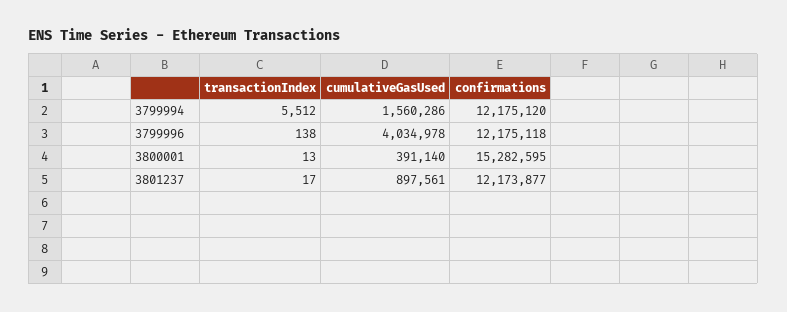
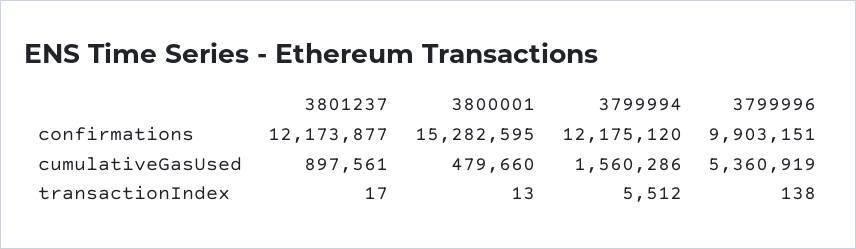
cumulativeGasUsed, 3799996: 4034978 -> 5360919
confirmations, 3799996: 12175118 -> 9903151
cumulativeGasUsed, 3800001: 391140 -> 479660

